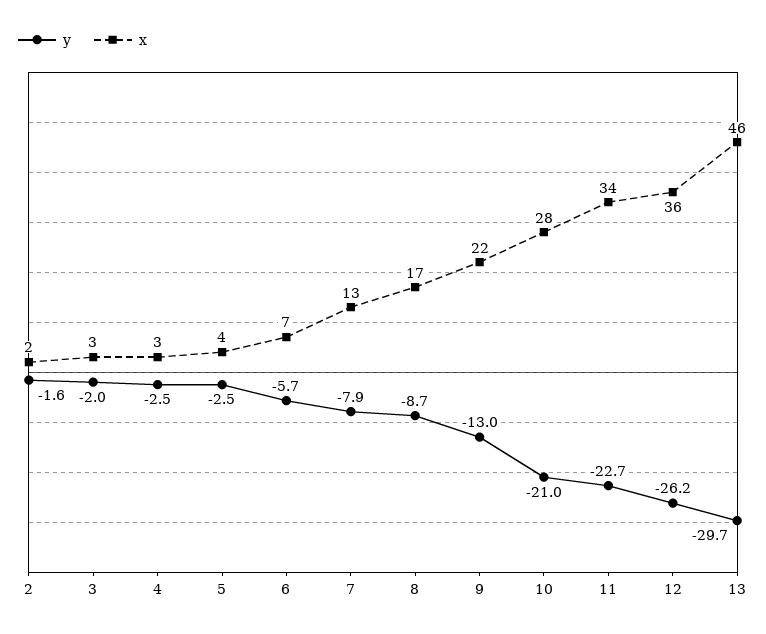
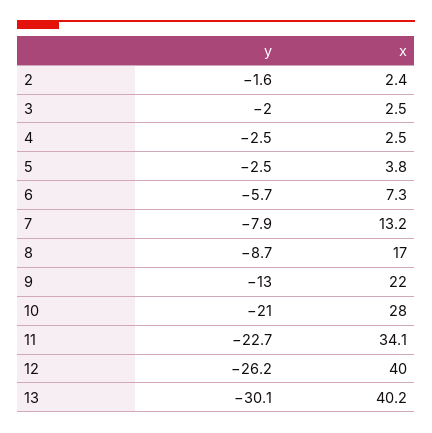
x, 12: 36 -> 40
y, 13: -29.7 -> -30.1
x, 13: 46 -> 40.2

